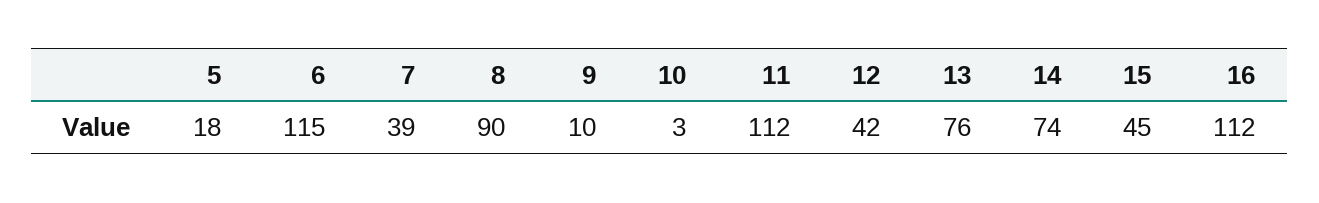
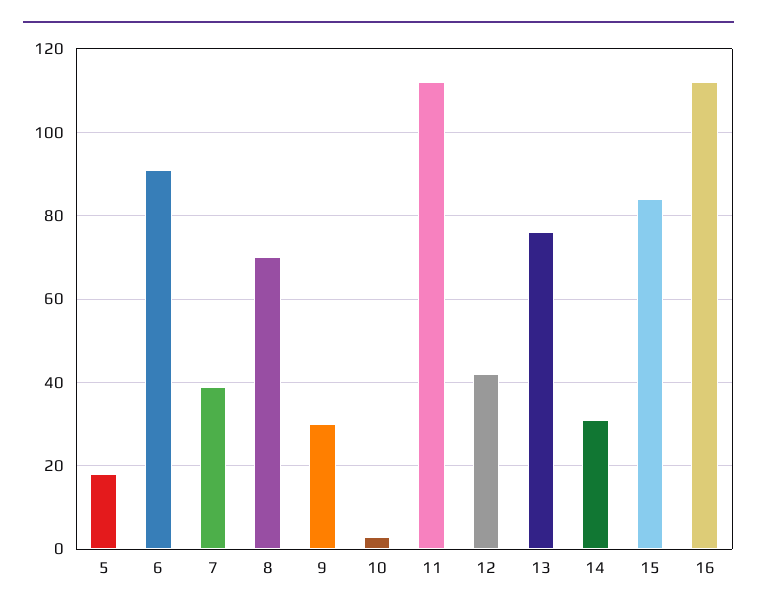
6: 115 -> 90
8: 90 -> 70
9: 10 -> 30
14: 74 -> 30
15: 45 -> 85

